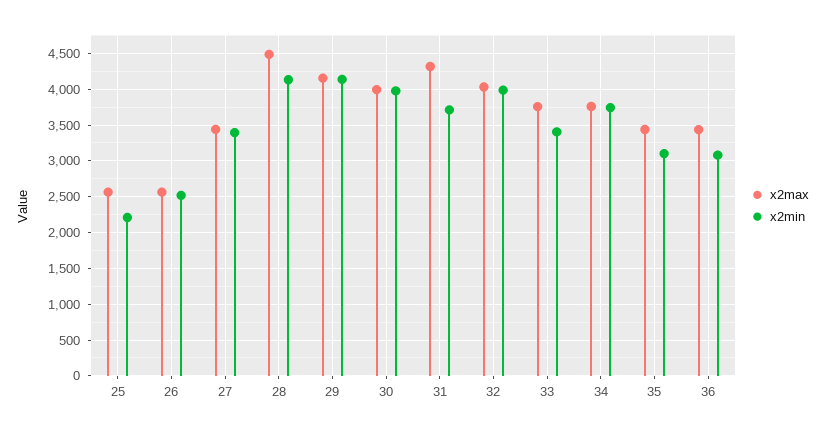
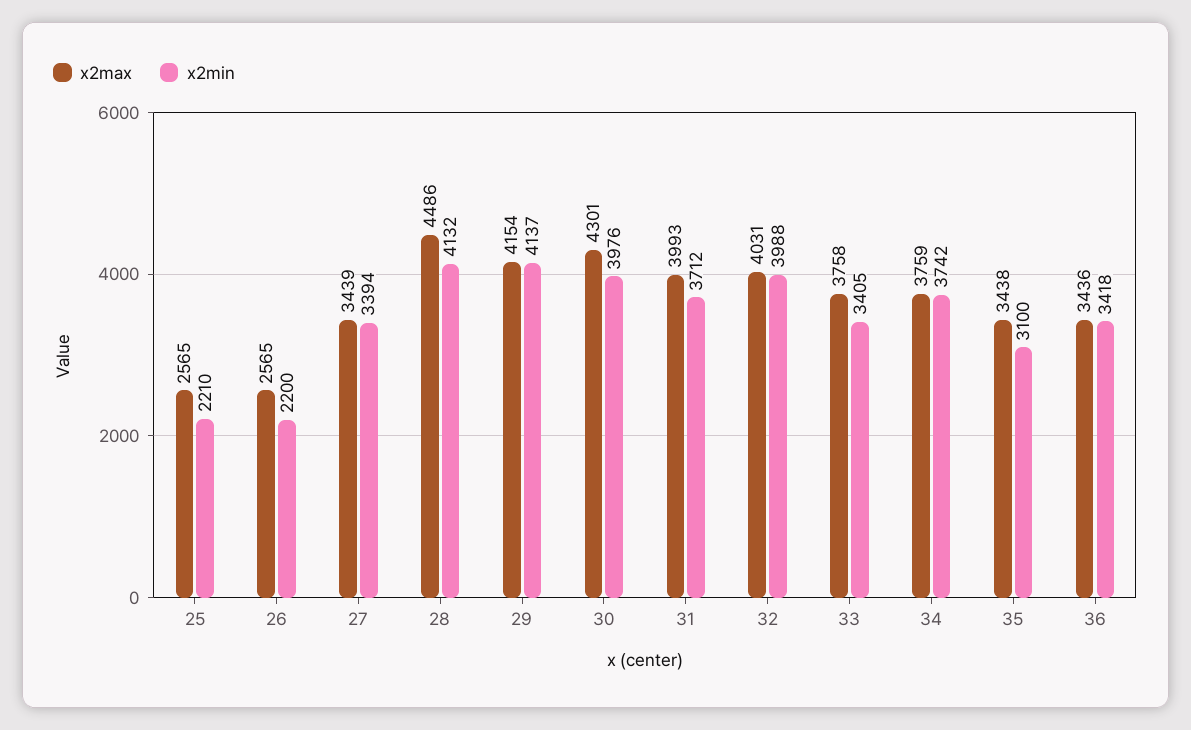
x2min, 26: 2500 -> 2200
x2max, 30: 4000 -> 4301
x2max, 31: 4300 -> 3993
x2min, 36: 3100 -> 3418

